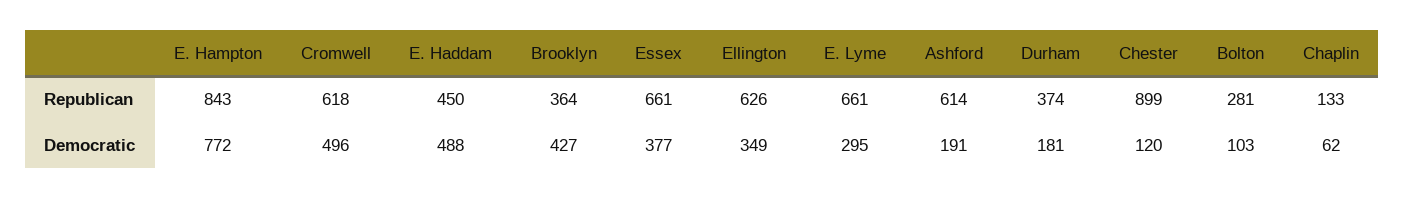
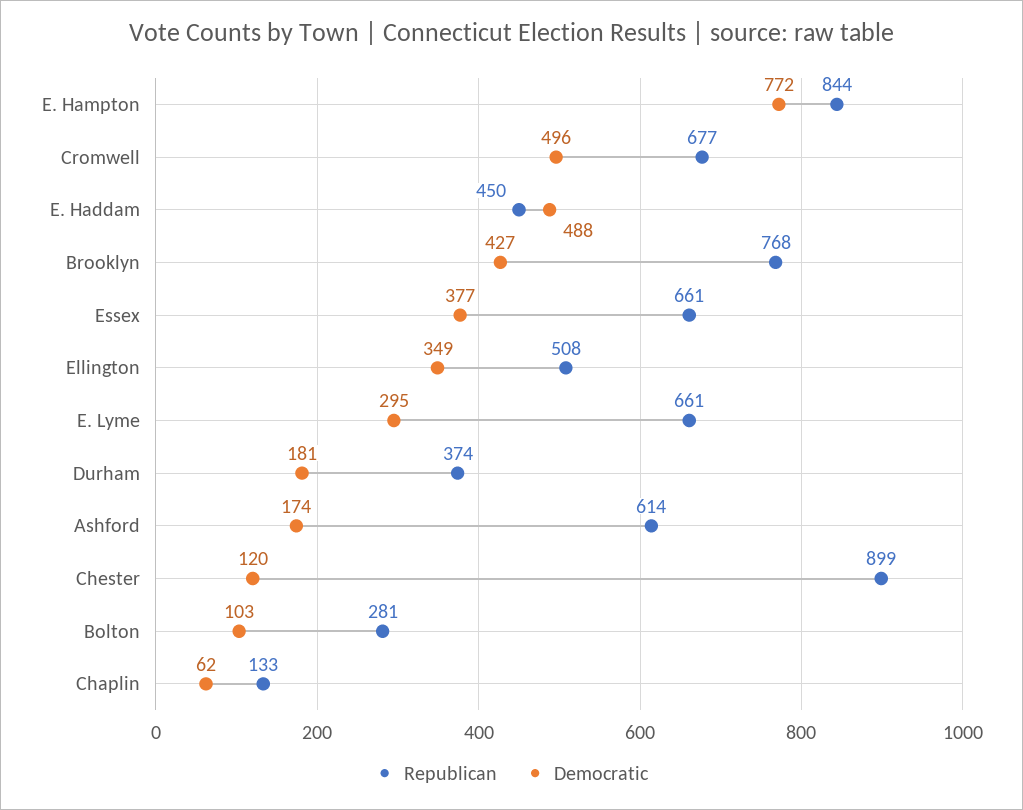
Republican, E. Hampton: 843 -> 844
Republican, Cromwell: 618 -> 677
Republican, Brooklyn: 364 -> 768
Republican, Ellington: 626 -> 508
Democratic, Ashford: 191 -> 174

